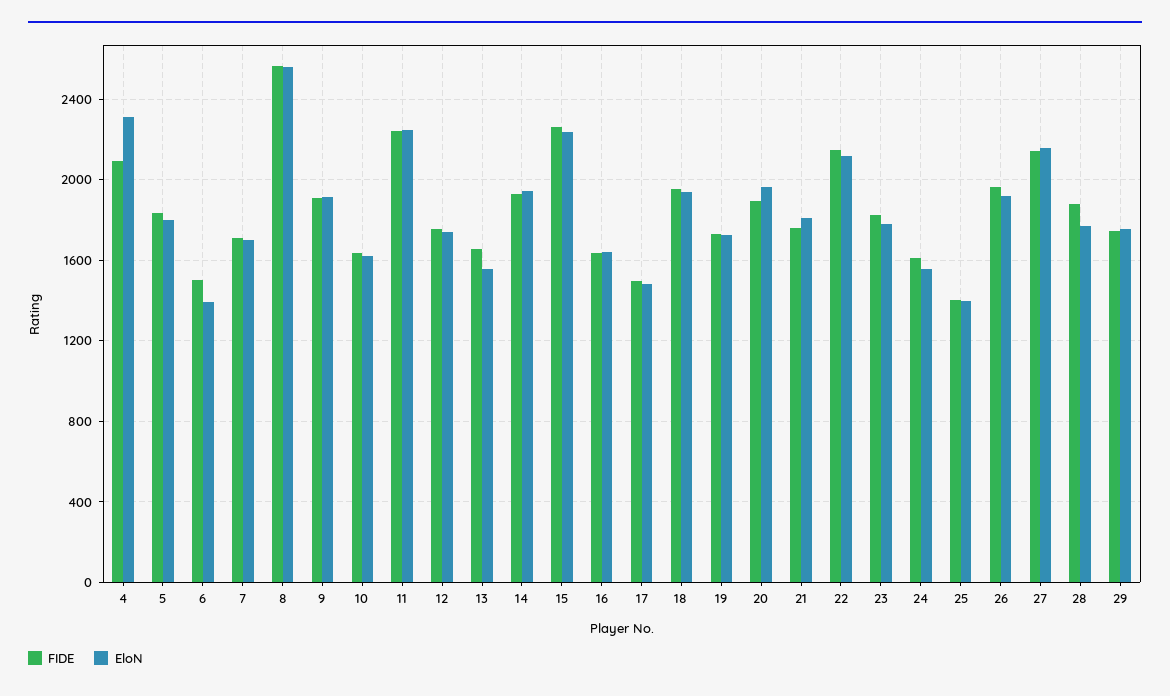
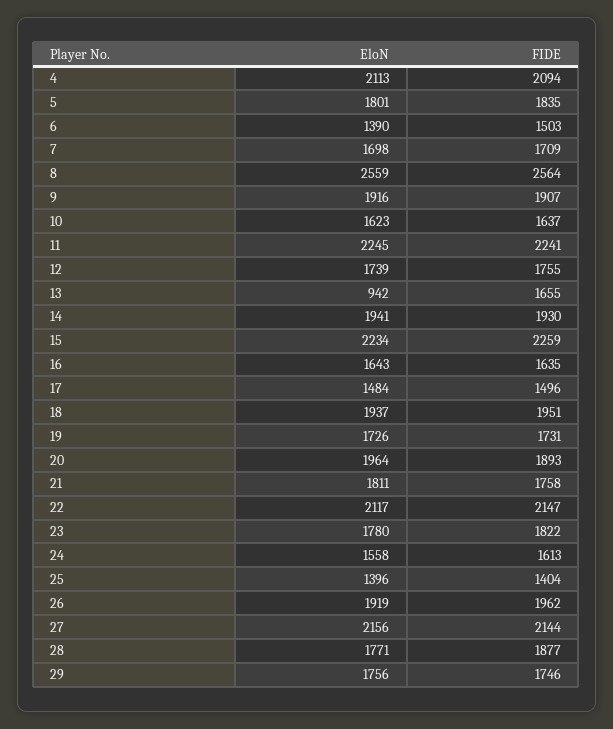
EloN, 4: 2300 -> 2113
EloN, 13: 1550 -> 942

